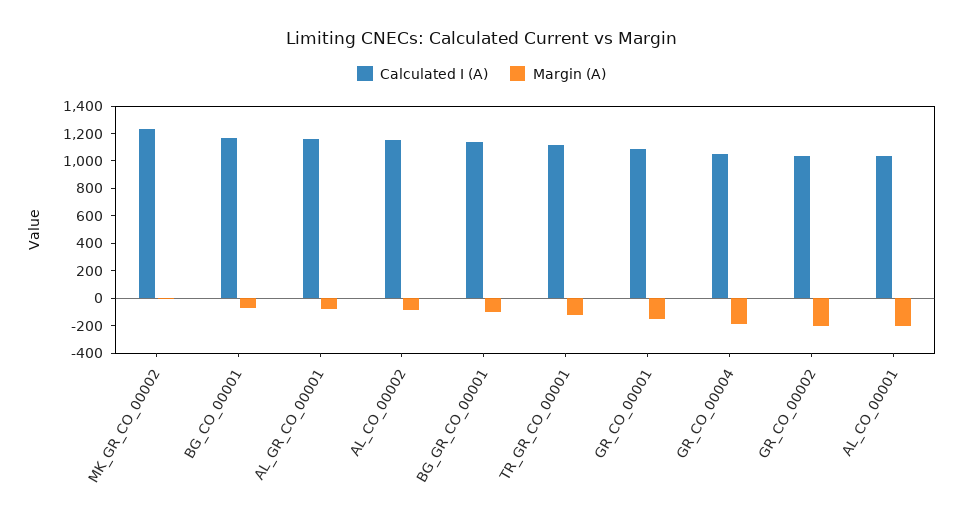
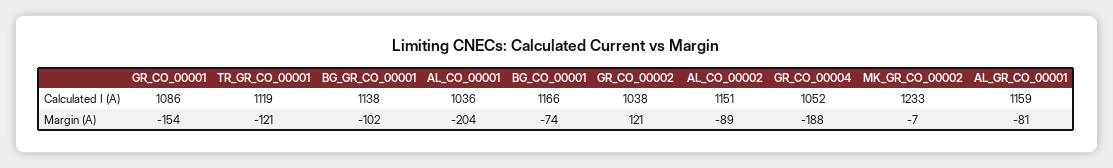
Margin (A), GR_CO_00002: -200 -> 121

